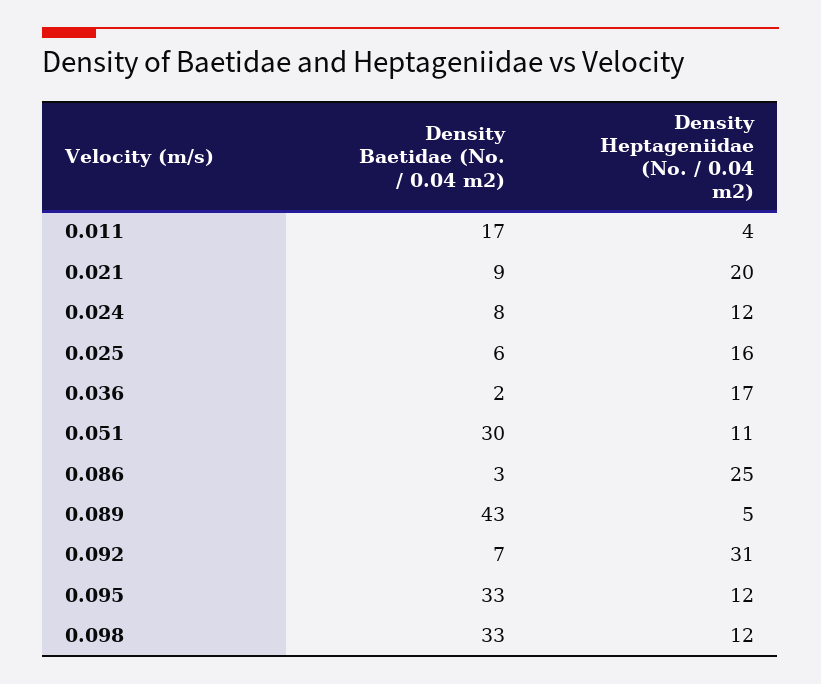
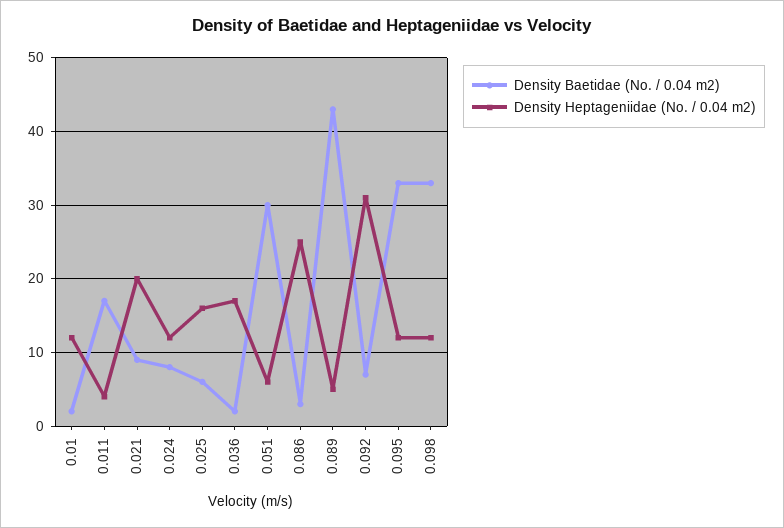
Density Heptageniidae (No. / 0.04 m2), 0.051: 11 -> 6
Density Baetidae (No. / 0.04 m2), 0.01: none -> 2
Density Heptageniidae (No. / 0.04 m2), 0.01: none -> 12

